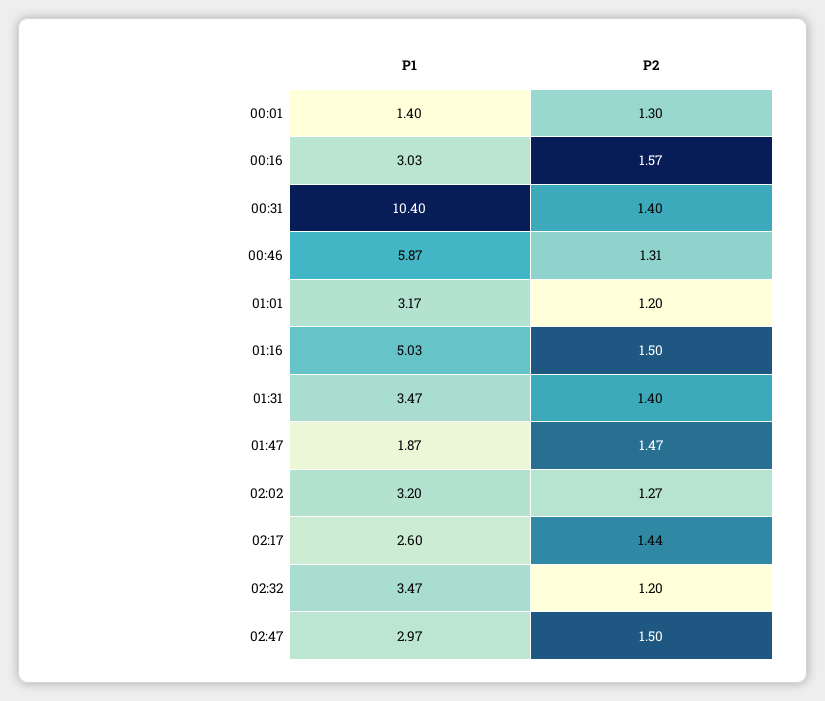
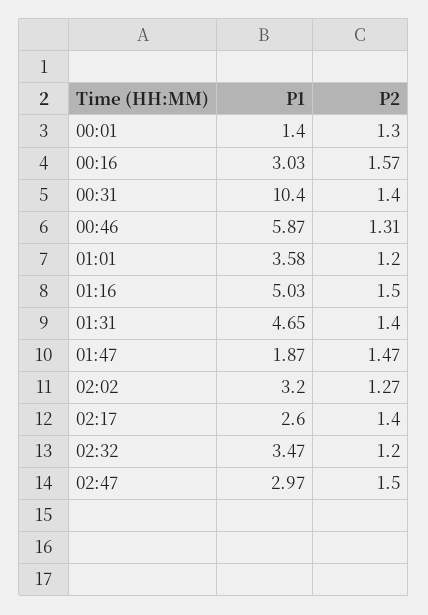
P1, 01:01: 3.17 -> 3.58
P1, 01:31: 3.47 -> 4.65
P2, 02:17: 1.44 -> 1.4

